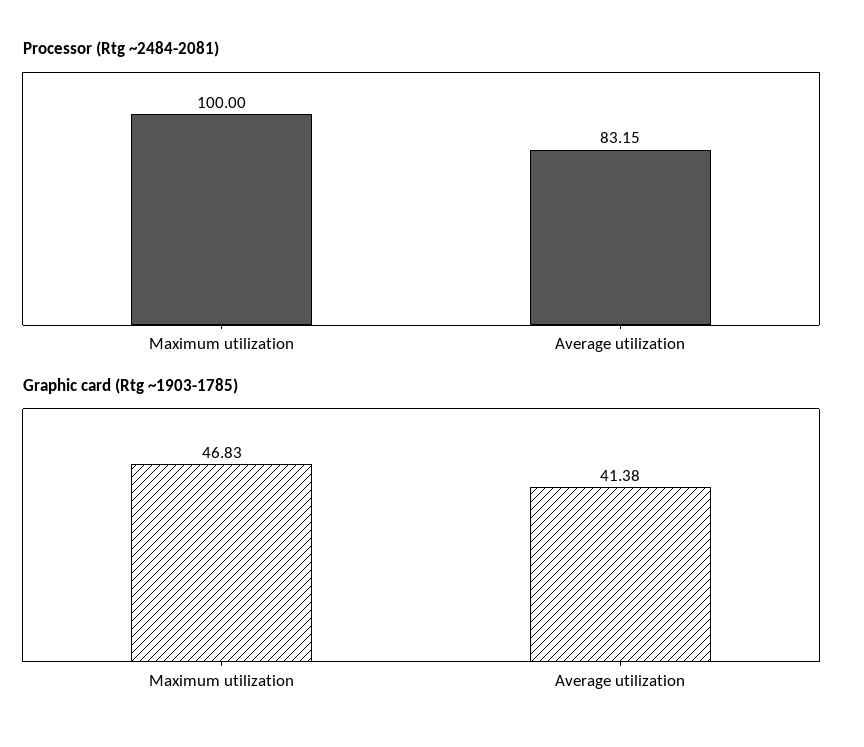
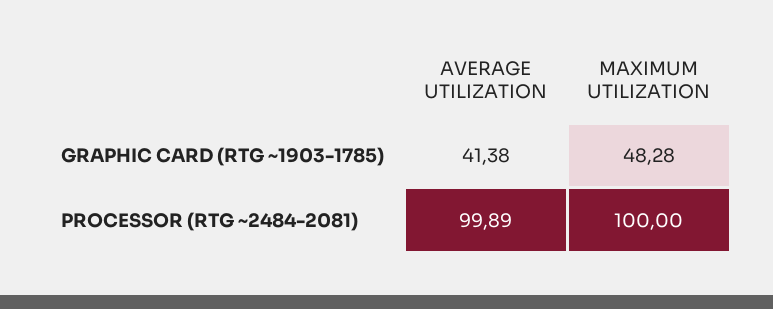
Processor (Rtg ~2484-2081), Average utilization: 83.15 -> 99.89
Graphic card (Rtg ~1903-1785), Maximum utilization: 46.83 -> 48.28

